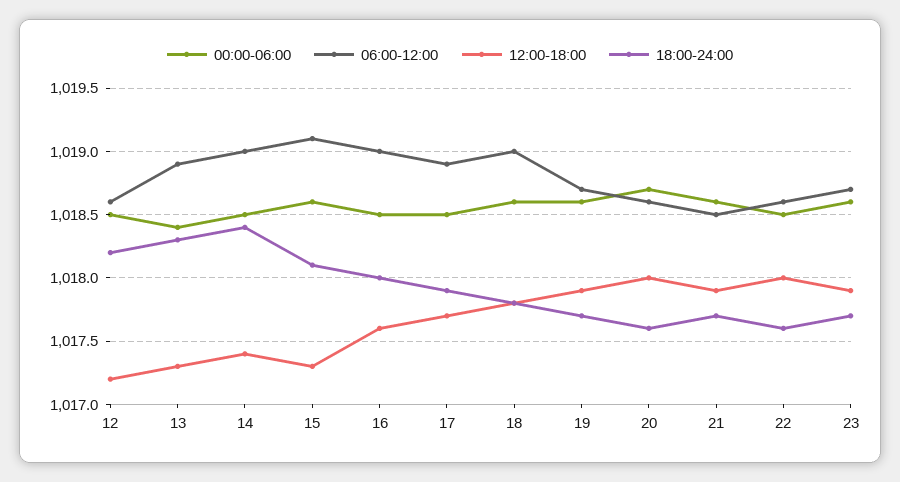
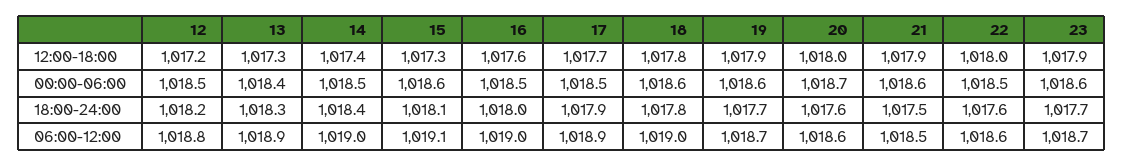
06:00-12:00, 12: 1018.6 -> 1018.8
18:00-24:00, 21: 1017.7 -> 1017.5

